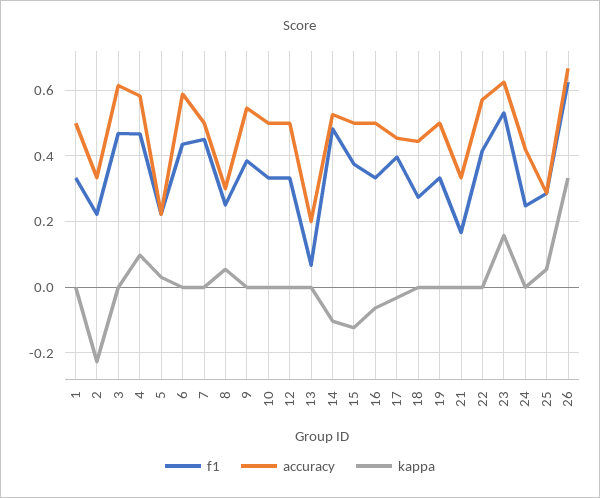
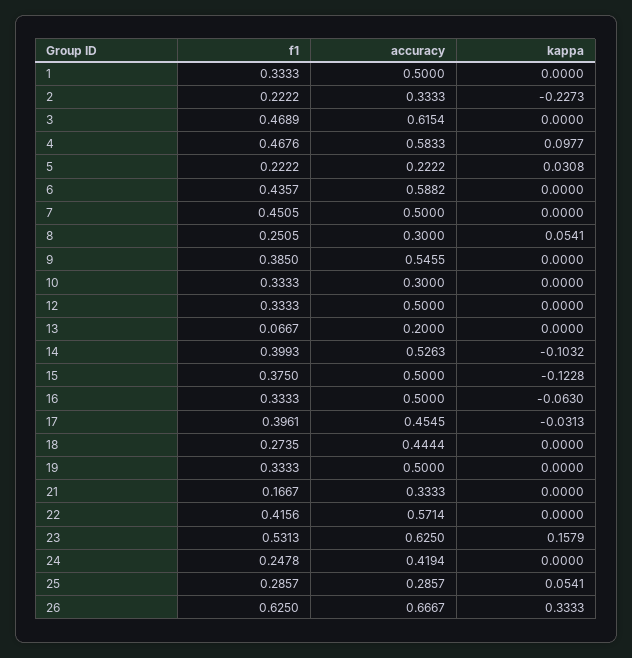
accuracy, 10: 0.5 -> 0.3
f1, 14: 0.48 -> 0.3993

